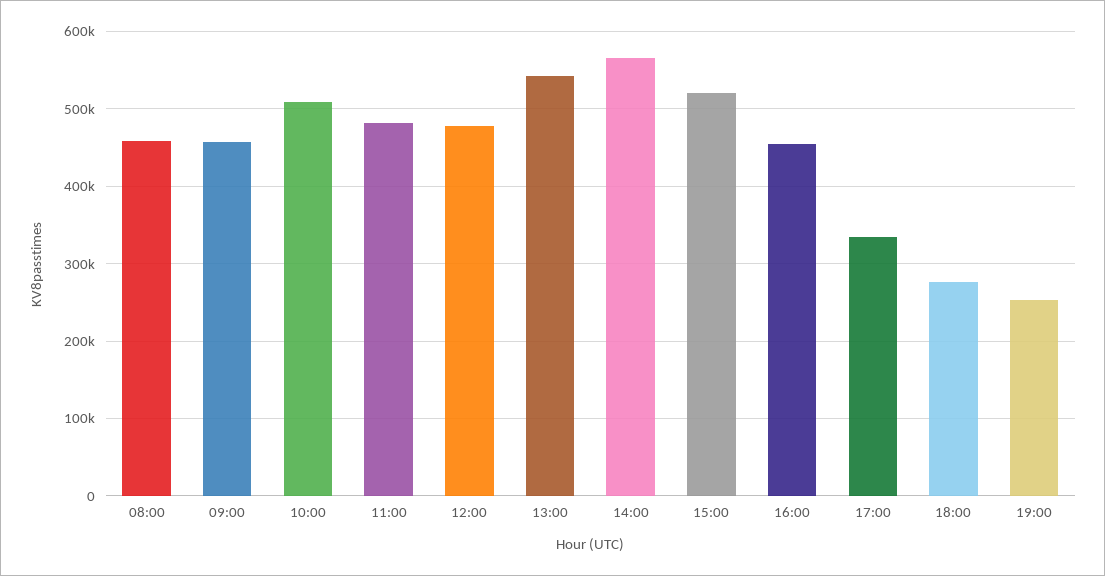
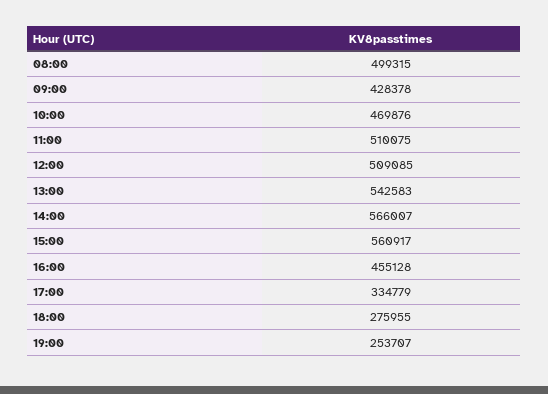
08:00: 460000 -> 499315
09:00: 460000 -> 428378
10:00: 510000 -> 469876
11:00: 480000 -> 510075
12:00: 480000 -> 509085
15:00: 520000 -> 560917

